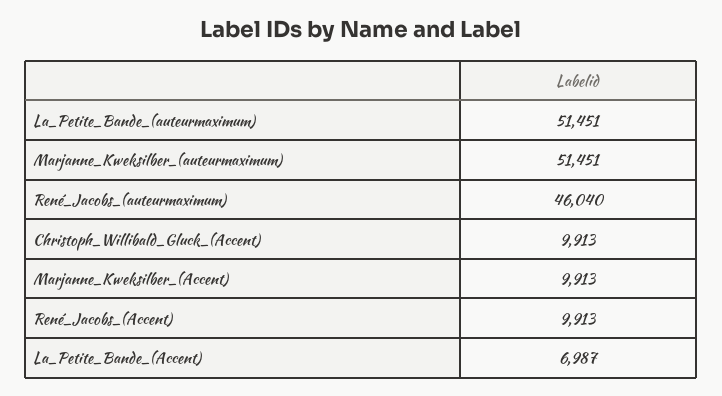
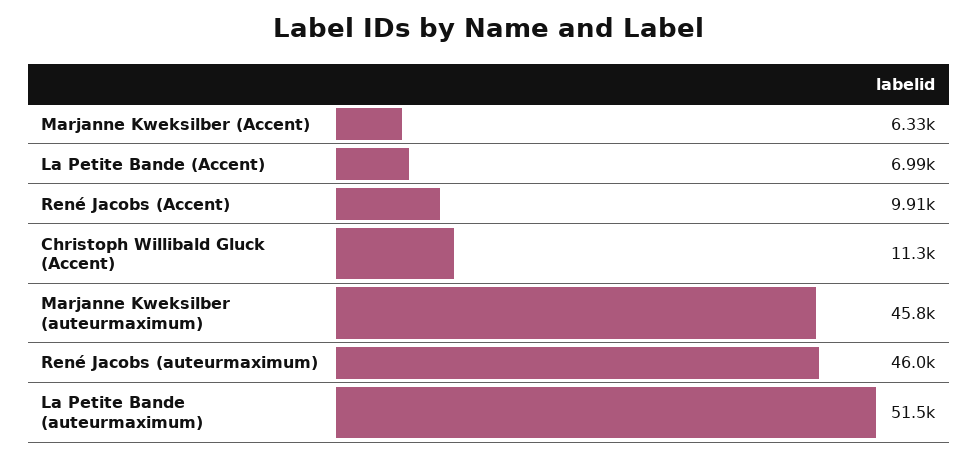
Marjanne_Kweksilber_(auteurmaximum): 51451 -> 45800
Christoph_Willibald_Gluck_(Accent): 9913 -> 11300
Marjanne_Kweksilber_(Accent): 9913 -> 6330

